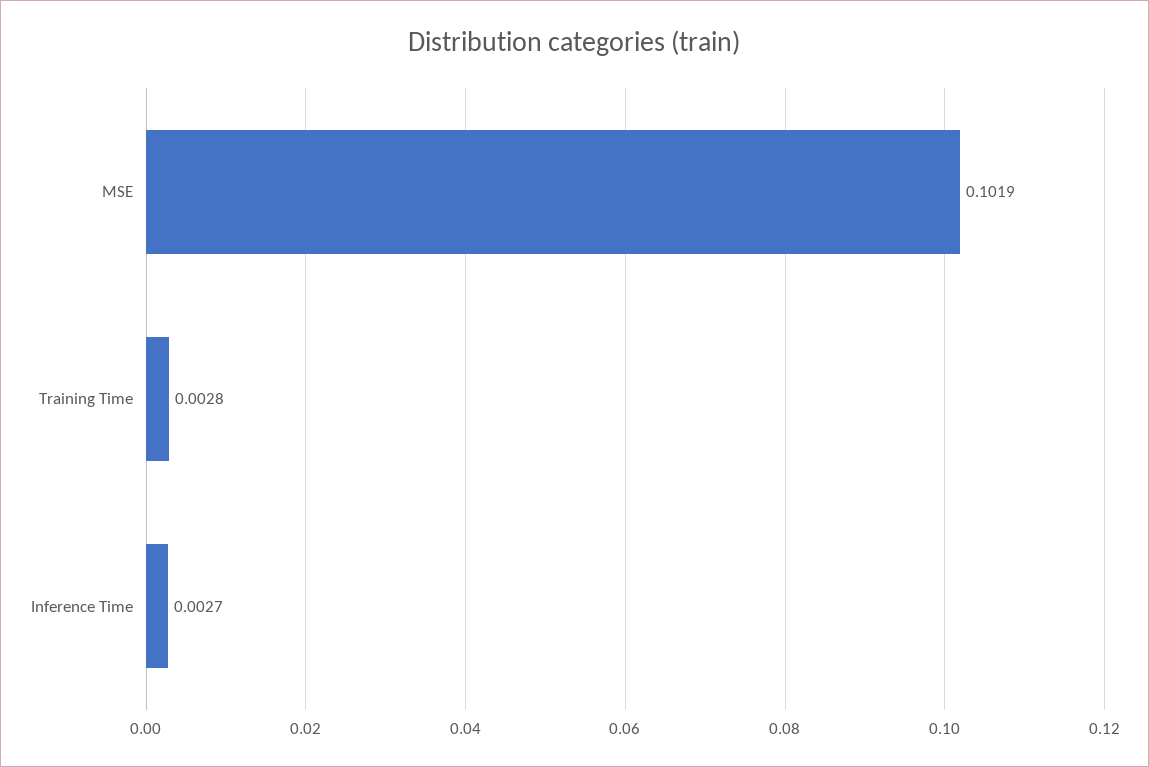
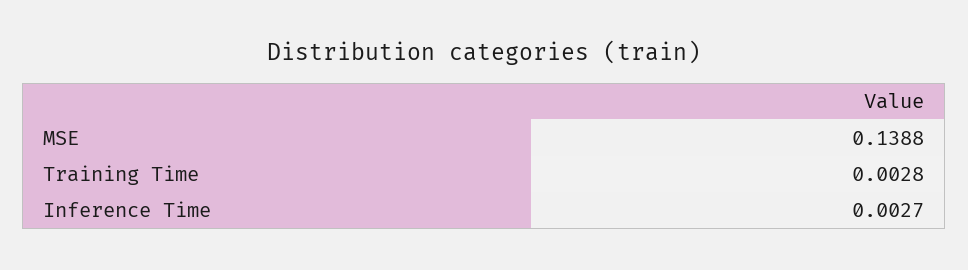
MSE: 0.1019 -> 0.1388

